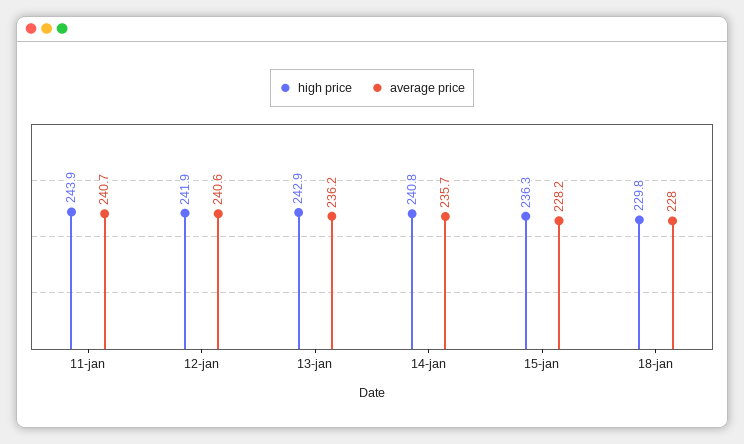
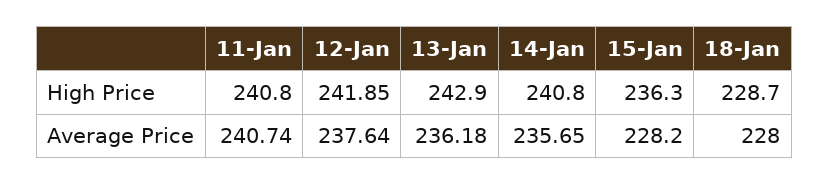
high price, 11-jan: 243.9 -> 240.8
average price, 12-jan: 240.6 -> 237.64
high price, 18-jan: 229.8 -> 228.7

